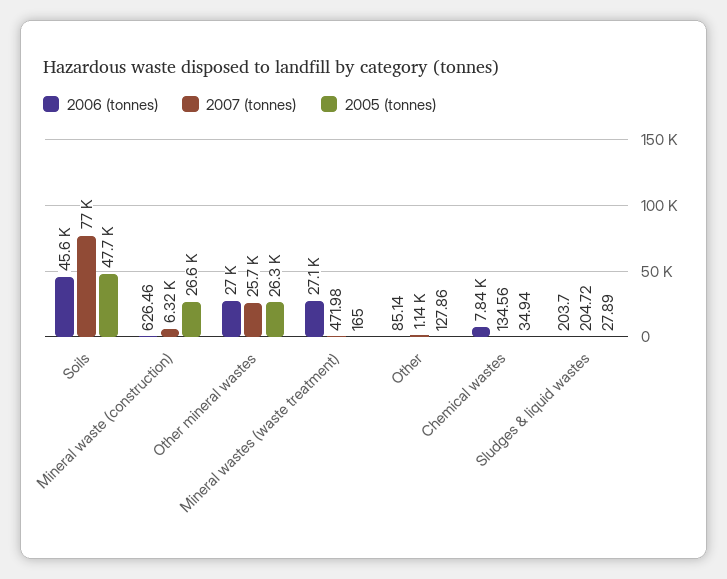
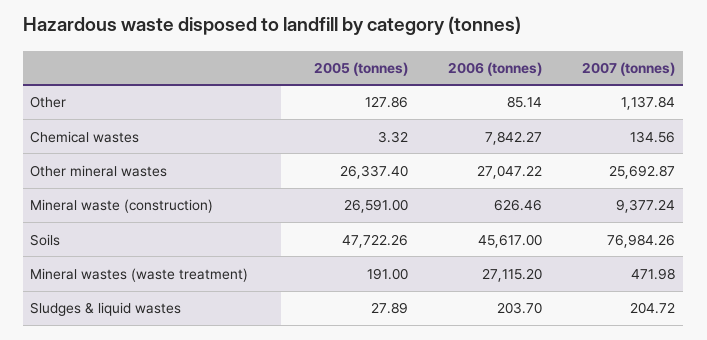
2007 (tonnes), Mineral waste (construction): 6320 -> 9377.24
2005 (tonnes), Mineral wastes (waste treatment): 165 -> 191
2005 (tonnes), Chemical wastes: 34.94 -> 3.32

